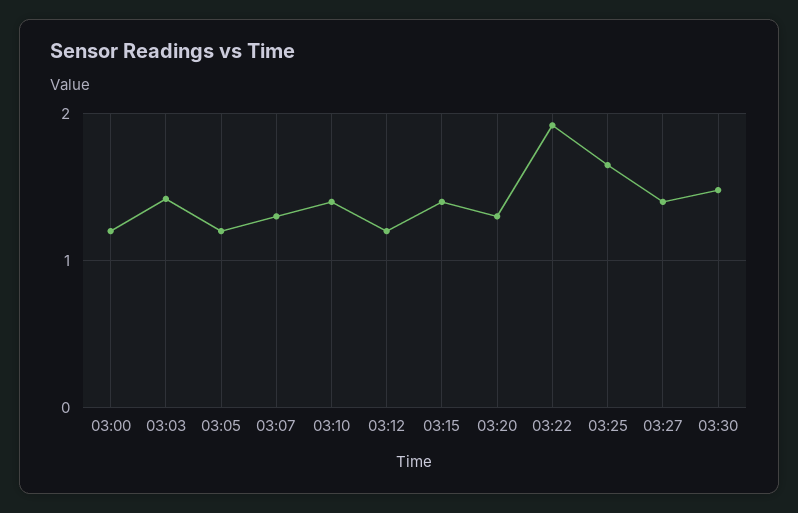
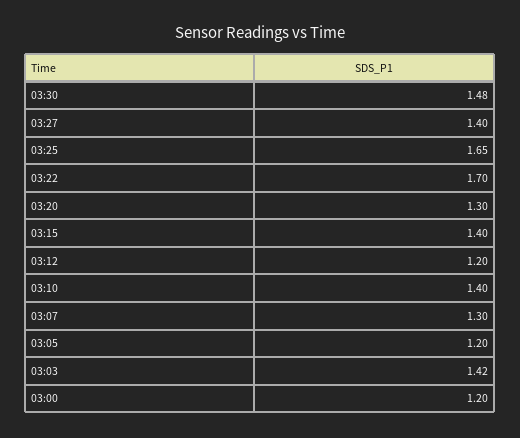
03:22: 1.9 -> 1.7

